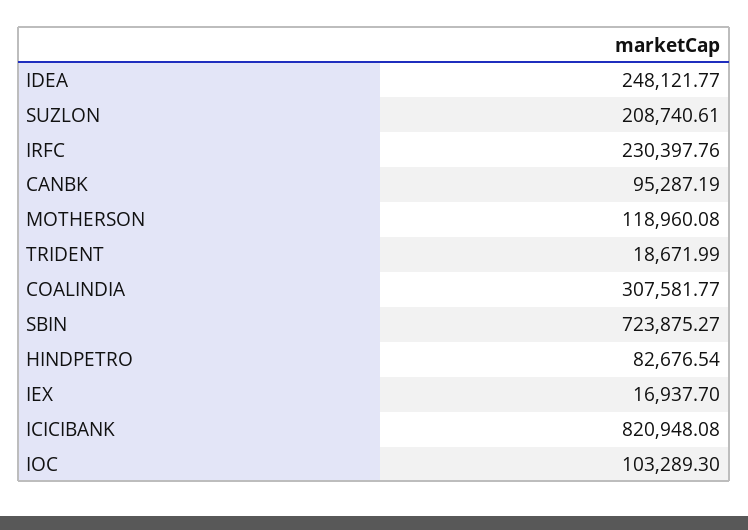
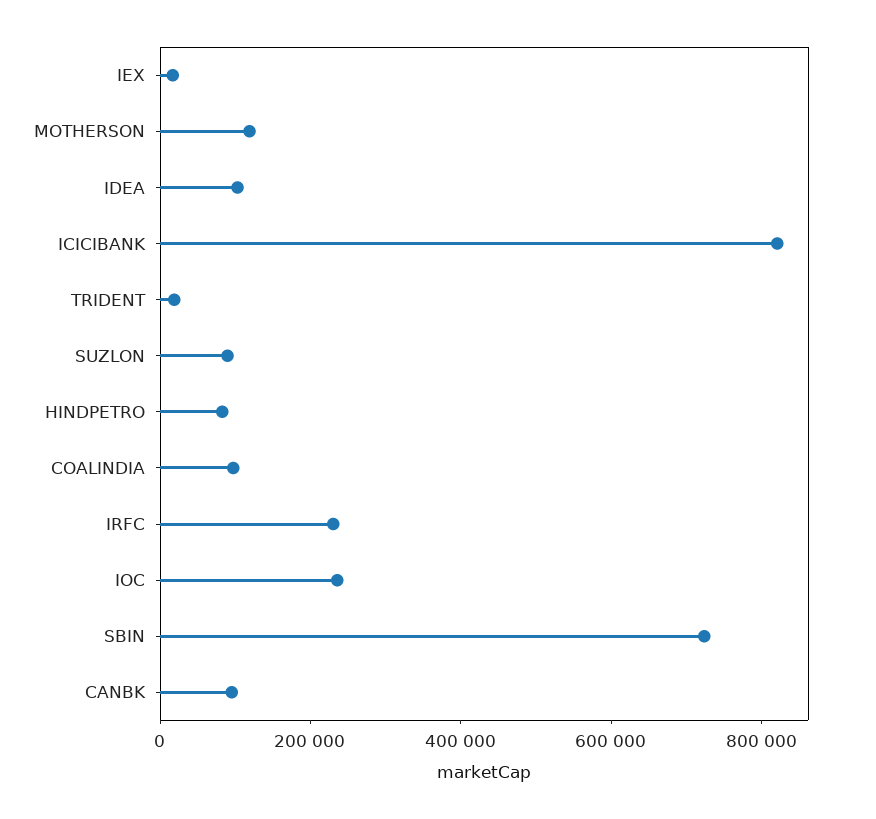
IDEA: 248121.77 -> 100000
SUZLON: 208740.61 -> 100000
COALINDIA: 307581.77 -> 100000
IOC: 103289.3 -> 250000

